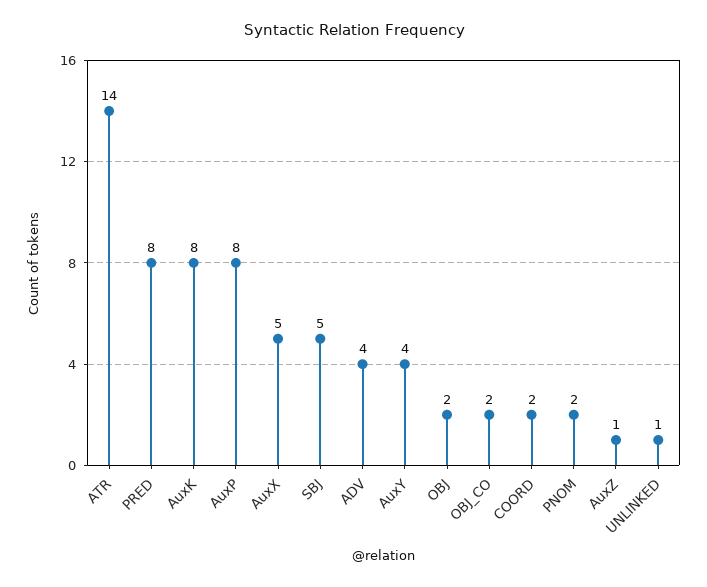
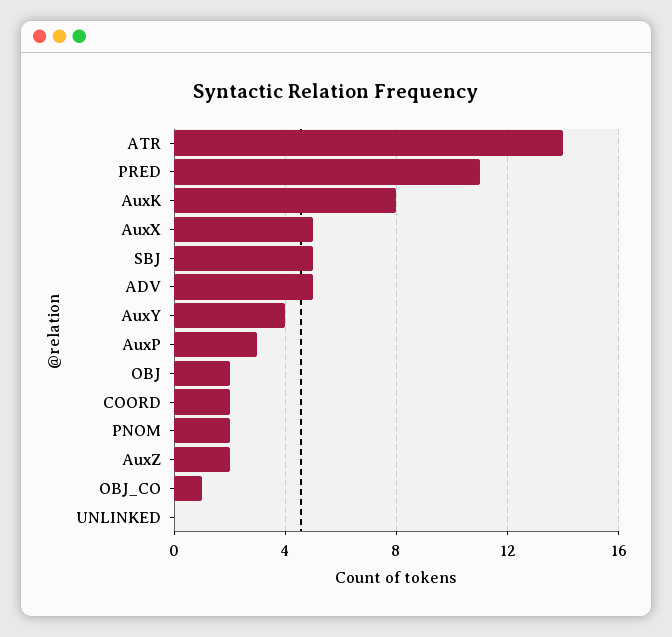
PRED: 8 -> 11
AuxP: 8 -> 3
ADV: 4 -> 5
OBJ_CO: 2 -> 1
AuxZ: 1 -> 2
UNLINKED: 1 -> 0

